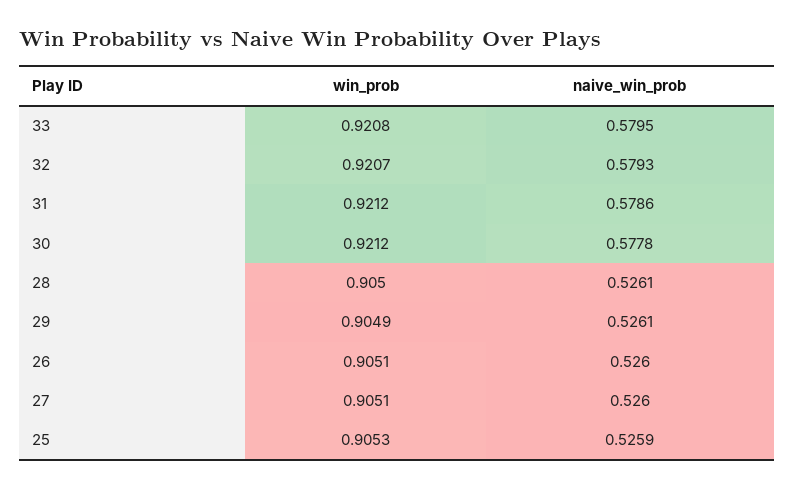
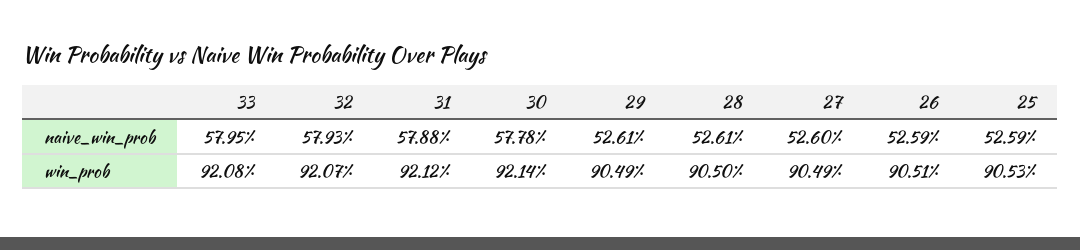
naive_win_prob, 31: 0.5786 -> 0.5788
win_prob, 30: 0.9212 -> 0.9214
naive_win_prob, 26: 0.526 -> 0.5259
win_prob, 27: 0.9051 -> 0.9049

